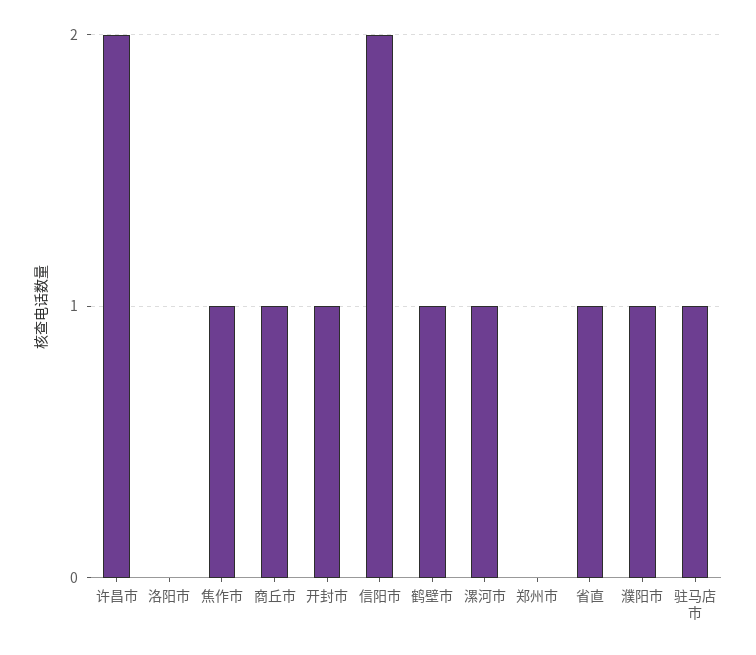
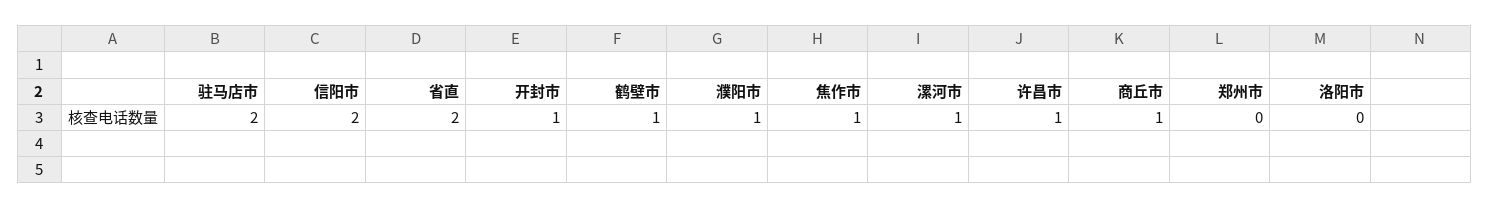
许昌市: 2 -> 1
省直: 1 -> 2
驻马店市: 1 -> 2

